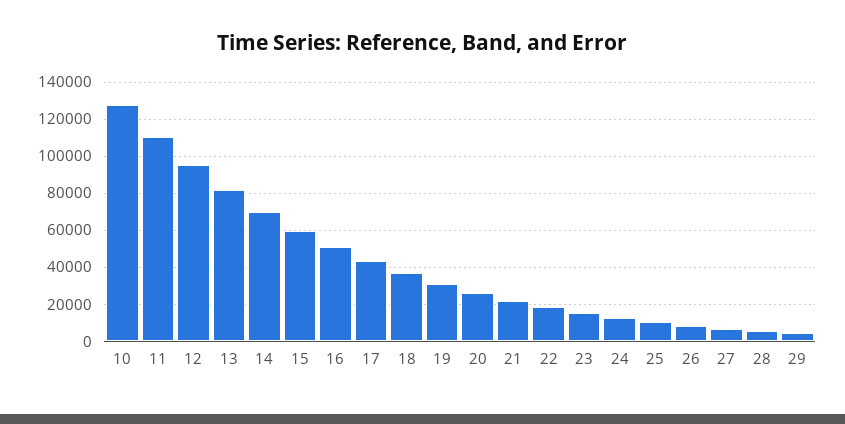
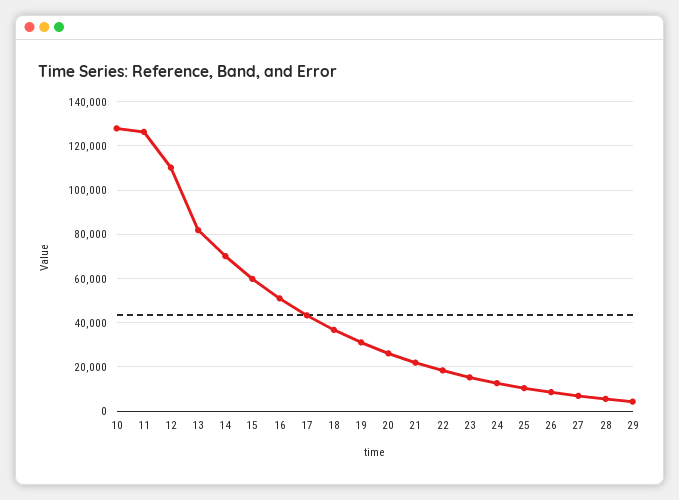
11: 110000 -> 125000
12: 95000 -> 110000

